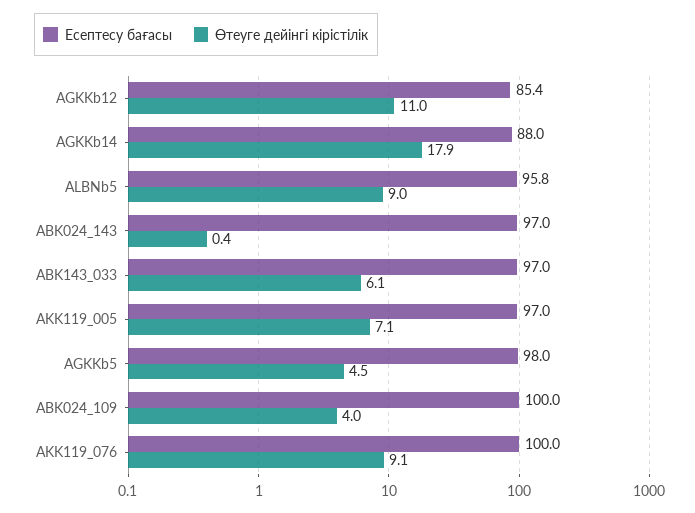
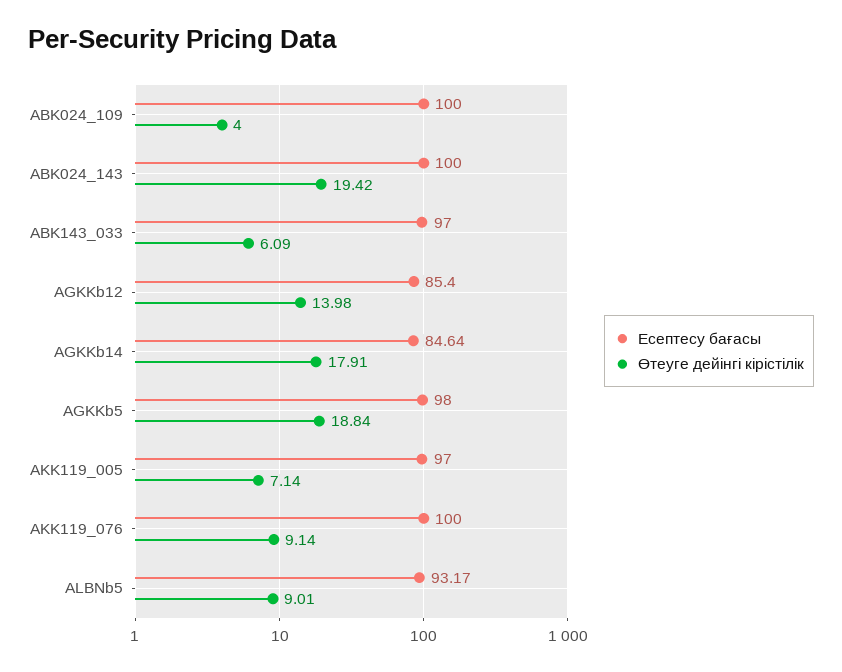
Өтеуге дейінгі кірістілік, AGKKb12: 11 -> 13.98
Есептесу бағасы, AGKKb14: 88 -> 84.64
Есептесу бағасы, ALBNb5: 95.8 -> 93.17
Есептесу бағасы, ABK024_143: 97 -> 100
Өтеуге дейінгі кірістілік, ABK024_143: 0.4 -> 19.42
Өтеуге дейінгі кірістілік, AGKKb5: 4.5 -> 18.84

